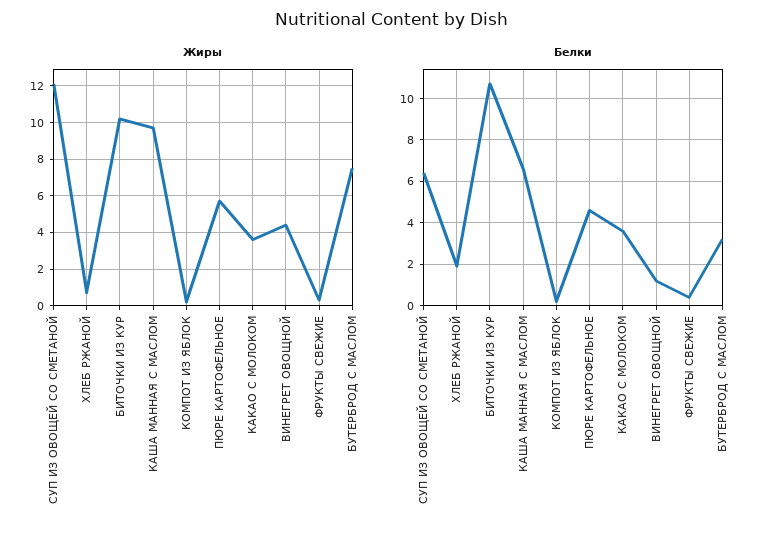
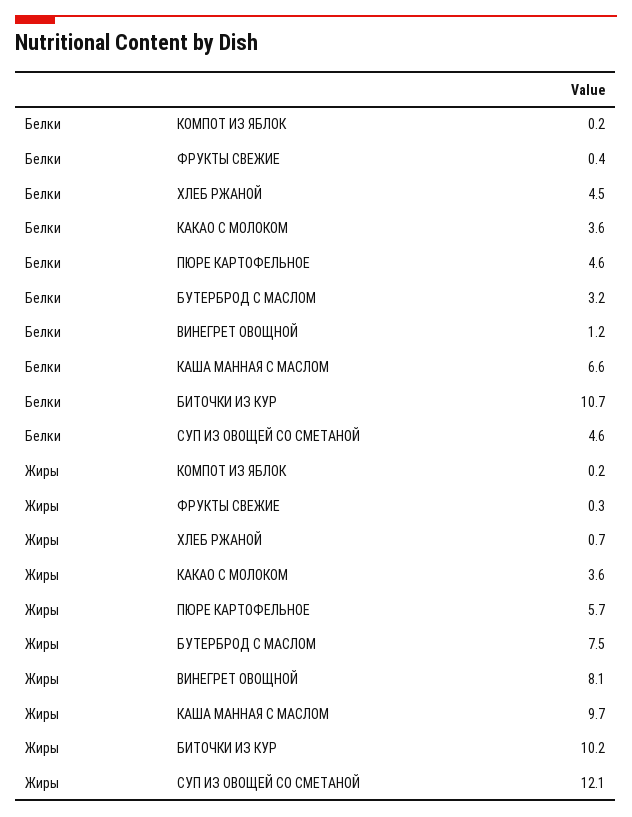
Жиры, ВИНЕГРЕТ ОВОЩНОЙ: 4.5 -> 8.1
Белки, СУП ИЗ ОВОЩЕЙ СО СМЕТАНОЙ: 6.5 -> 4.6
Белки, ХЛЕБ РЖАНОЙ: 2 -> 4.5

